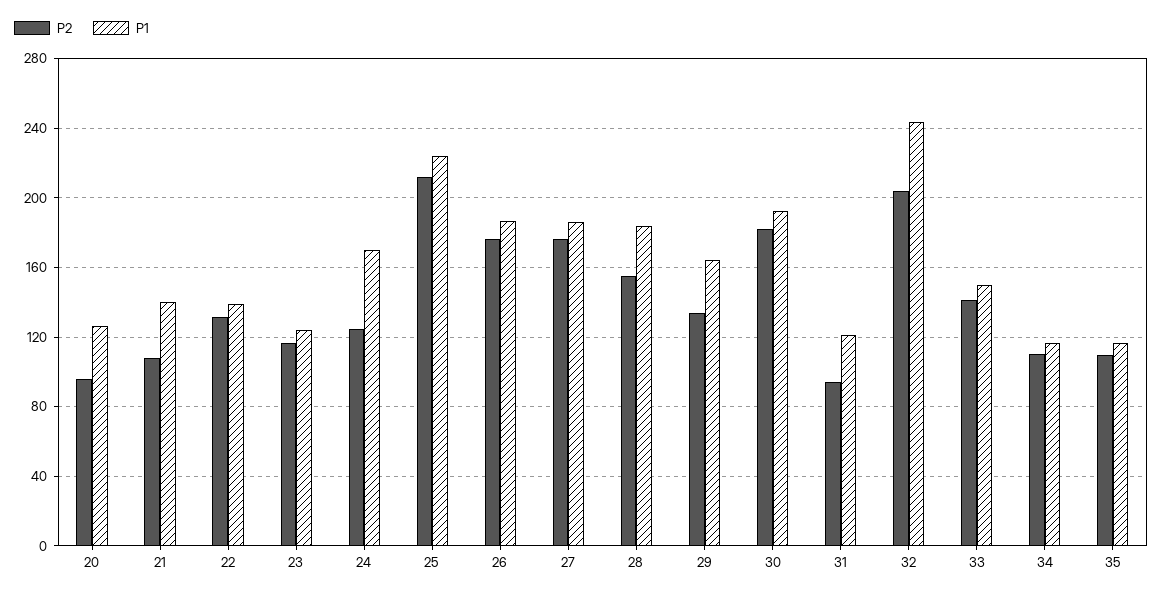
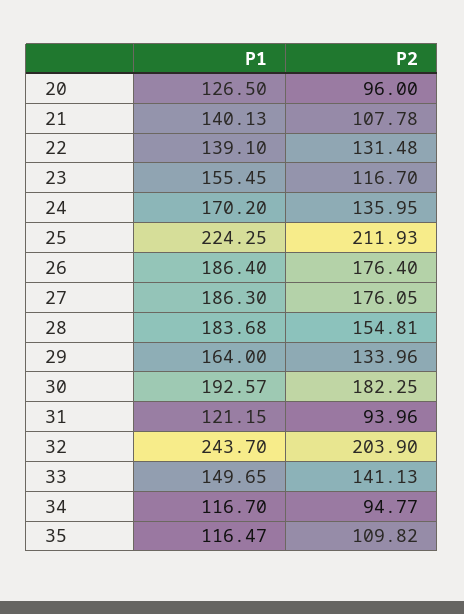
P1, 23: 125 -> 155.45
P2, 24: 125 -> 135.95
P2, 34: 110 -> 94.77

